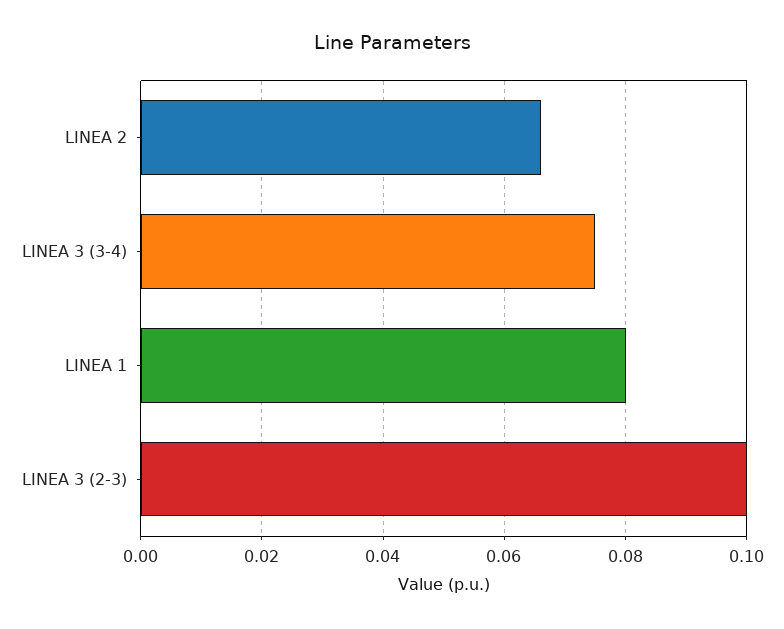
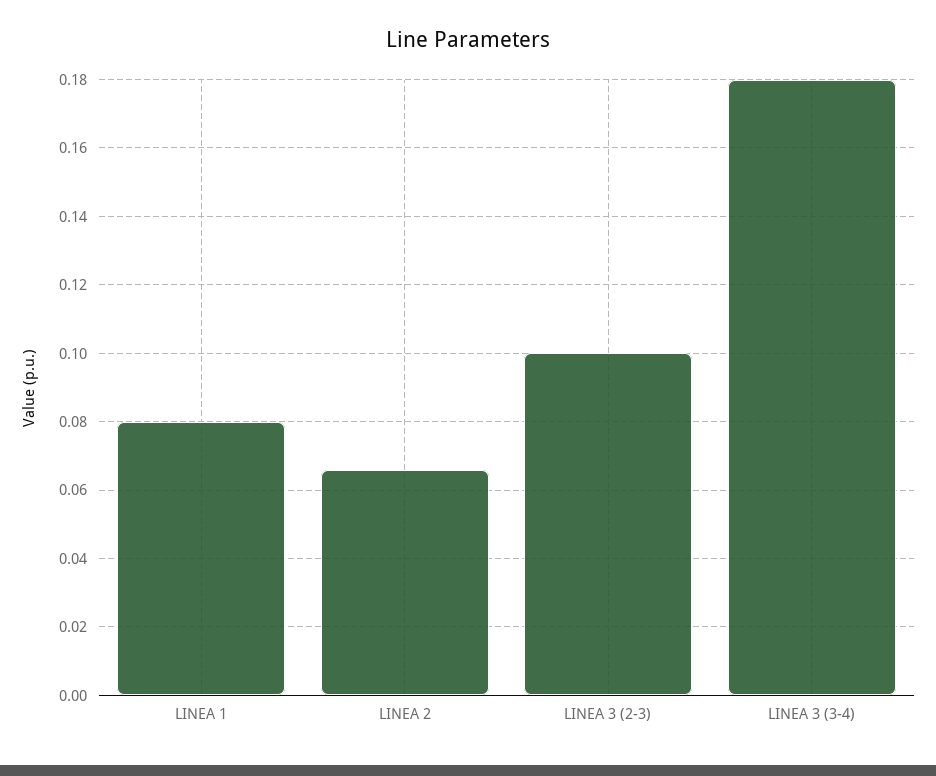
LINEA 3 (3-4): 0.075 -> 0.18

